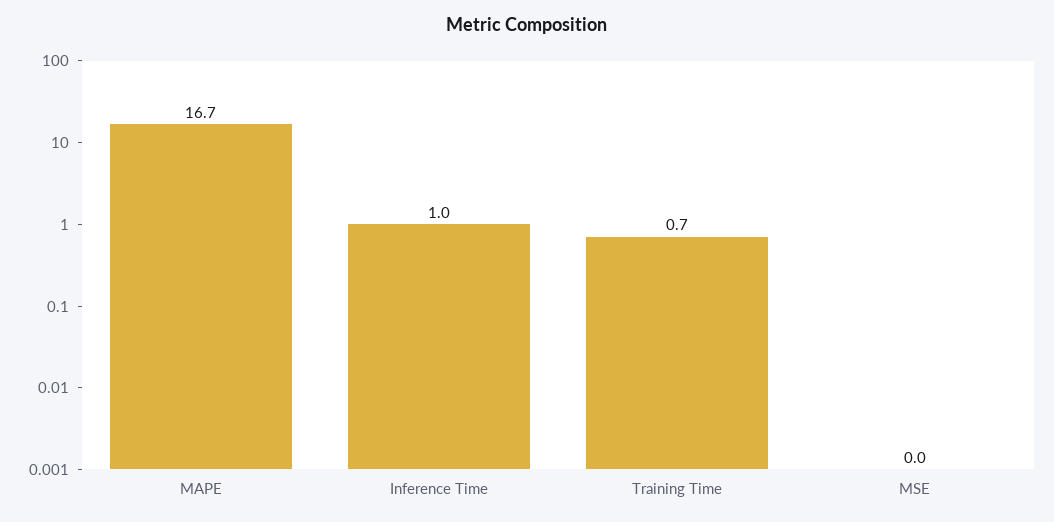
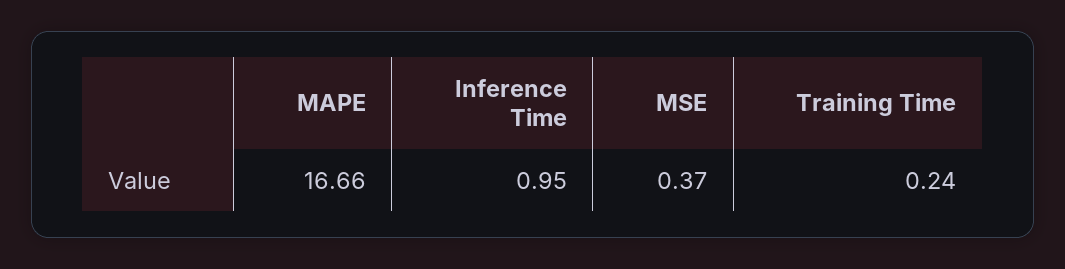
Training Time: 0.7 -> 0.24
MSE: 0 -> 0.37

